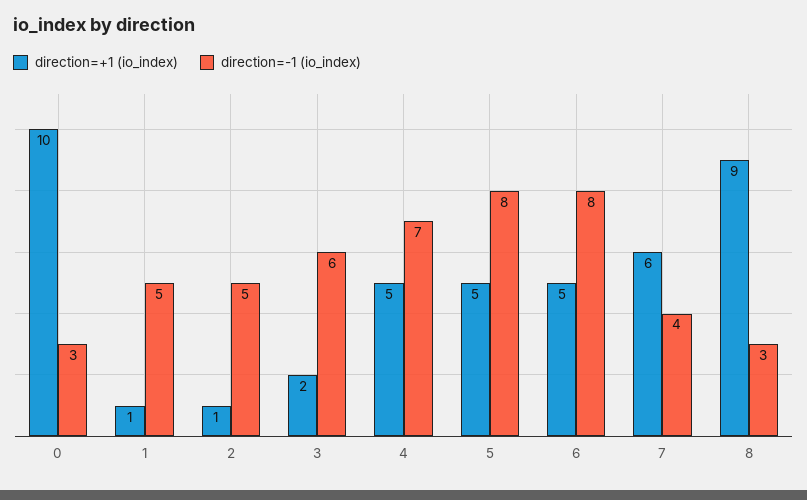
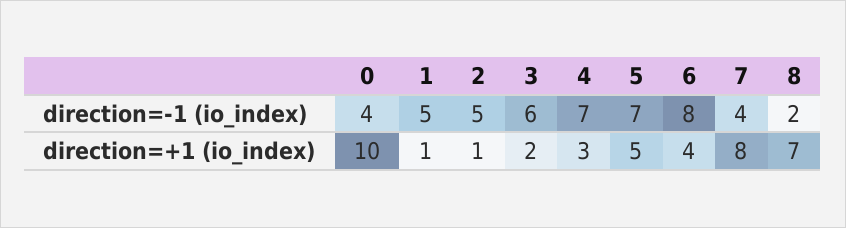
direction=-1 (io_index), 0: 3 -> 4
direction=+1 (io_index), 4: 5 -> 3
direction=-1 (io_index), 5: 8 -> 7
direction=+1 (io_index), 6: 5 -> 4
direction=+1 (io_index), 7: 6 -> 8
direction=+1 (io_index), 8: 9 -> 7
direction=-1 (io_index), 8: 3 -> 2

